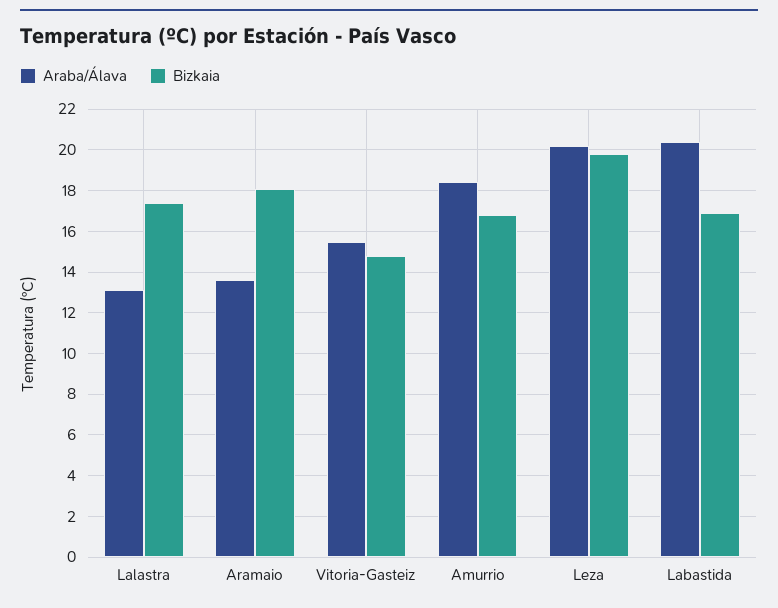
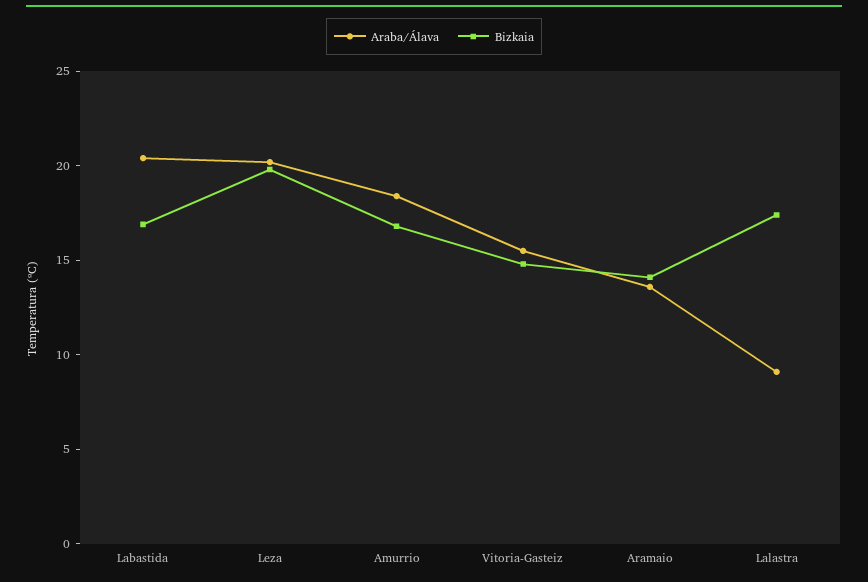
Araba/Álava, Lalastra: 13 -> 9
Bizkaia, Aramaio: 18 -> 14

